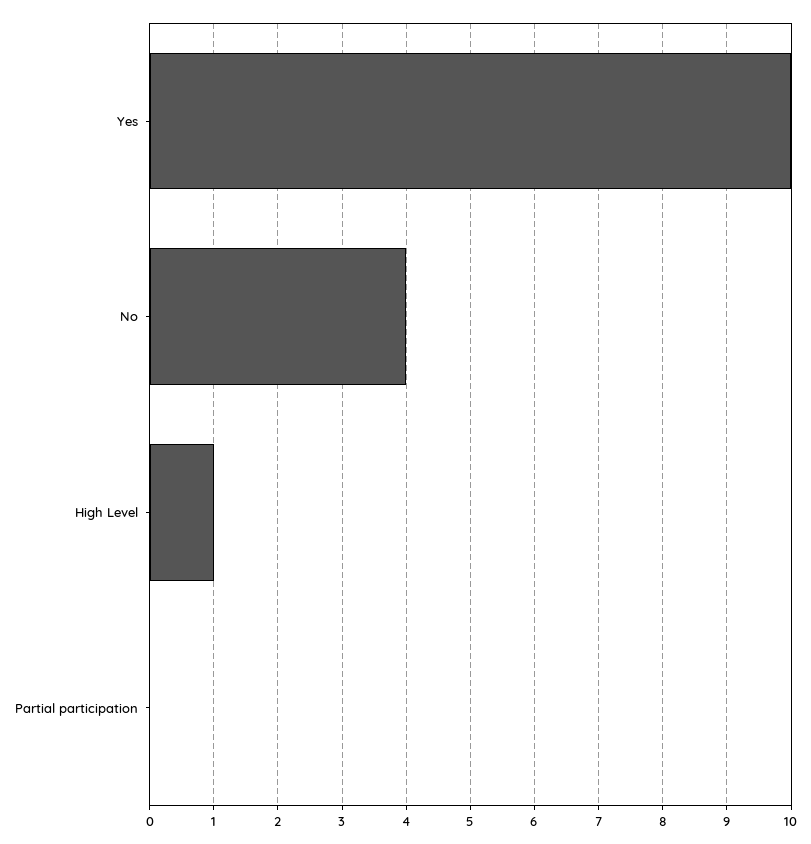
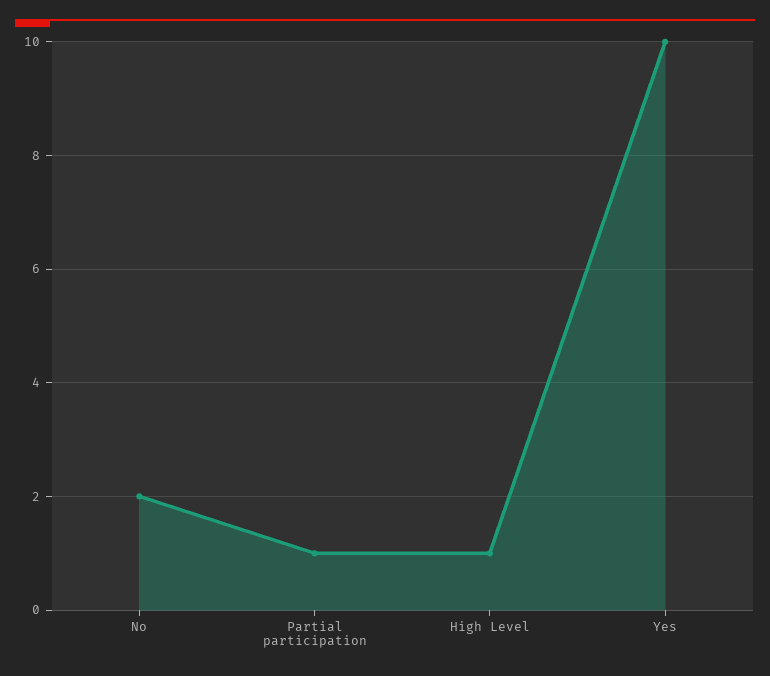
No: 4 -> 2
Partial participation: 0 -> 1

